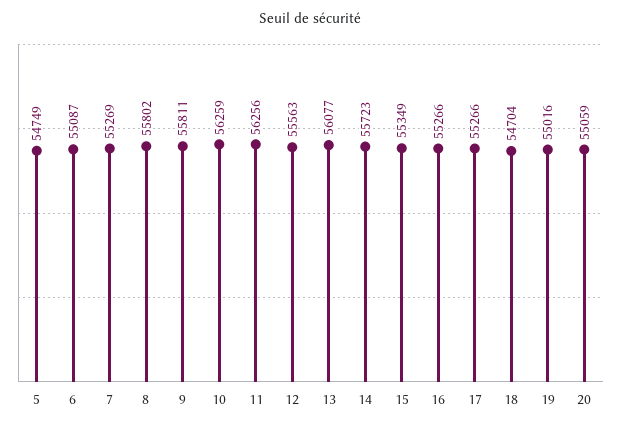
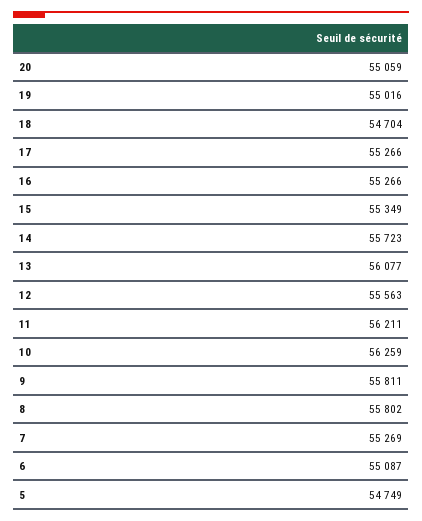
11: 56256 -> 56211

